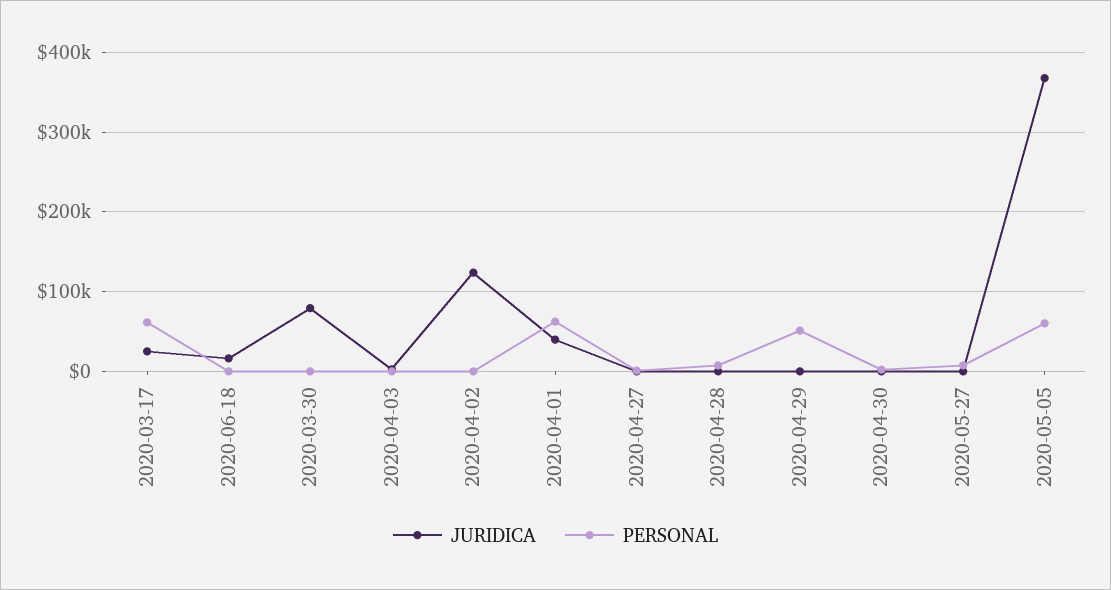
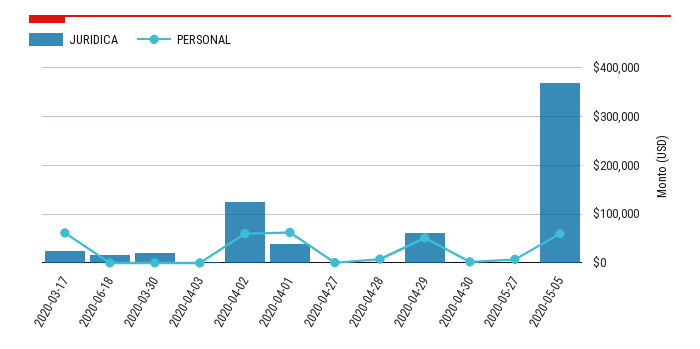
JURIDICA, 2020-03-30: 80000 -> 20000
PERSONAL, 2020-04-02: 0 -> 60000
JURIDICA, 2020-04-29: 0 -> 60000

